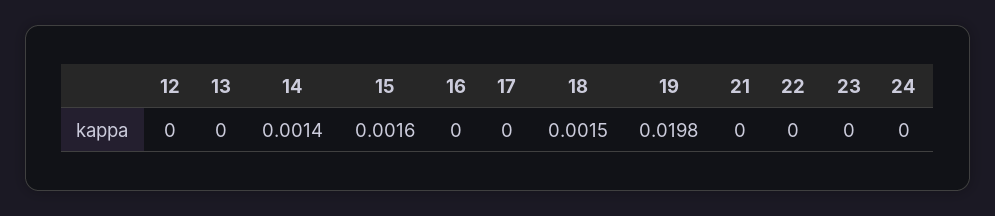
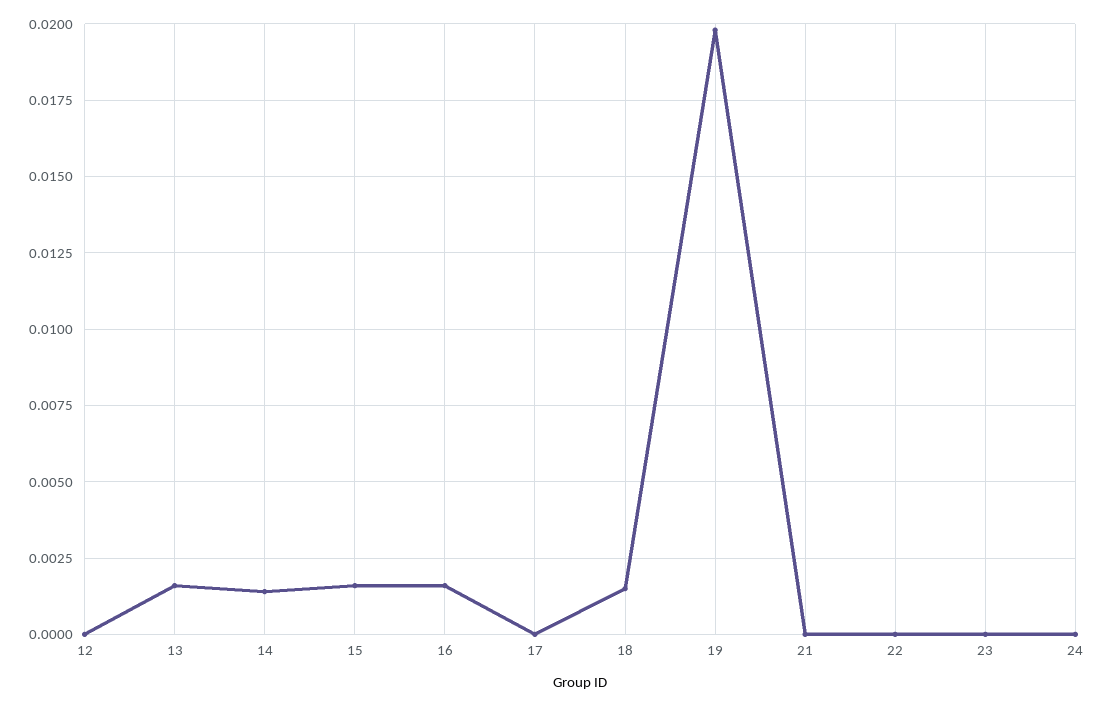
13: 0 -> 0.0015
16: 0 -> 0.0015

